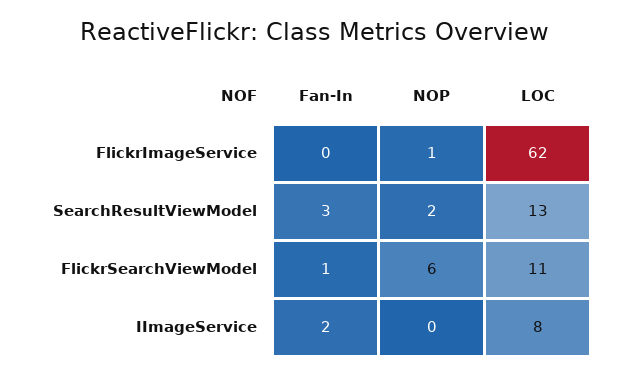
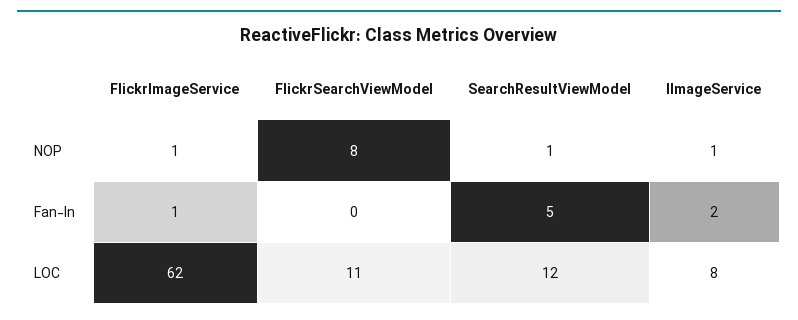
Fan-In, FlickrImageService: 0 -> 1
Fan-In, SearchResultViewModel: 3 -> 5
NOP, SearchResultViewModel: 2 -> 1
LOC, SearchResultViewModel: 13 -> 12
Fan-In, FlickrSearchViewModel: 1 -> 0
NOP, FlickrSearchViewModel: 6 -> 8
NOP, IImageService: 0 -> 1

